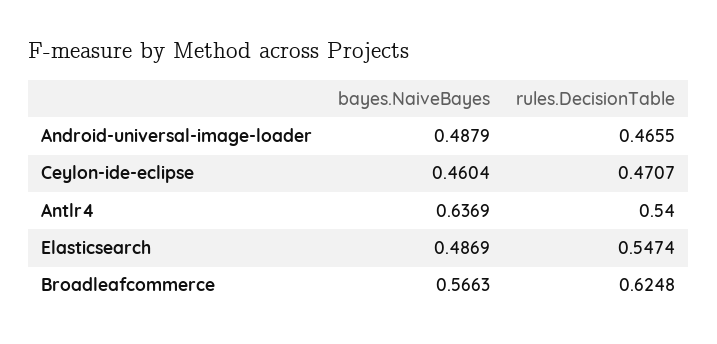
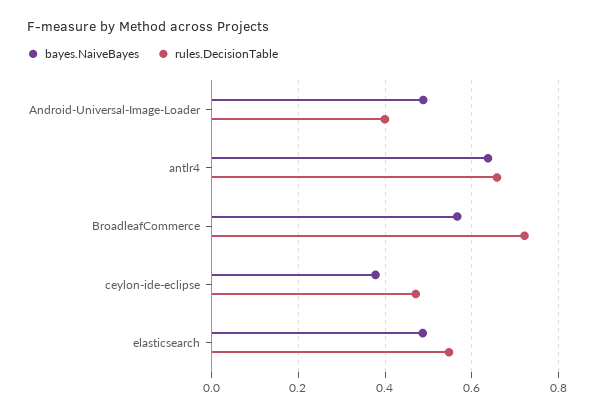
rules.DecisionTable, Android-universal-image-loader: 0.4655 -> 0.4
bayes.NaiveBayes, Ceylon-ide-eclipse: 0.4604 -> 0.38
rules.DecisionTable, Antlr4: 0.54 -> 0.66
rules.DecisionTable, Broadleafcommerce: 0.6248 -> 0.72

